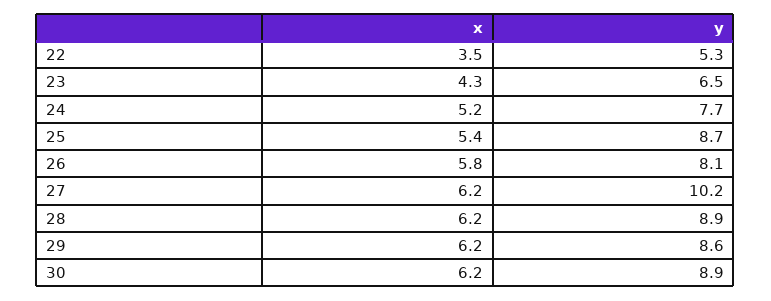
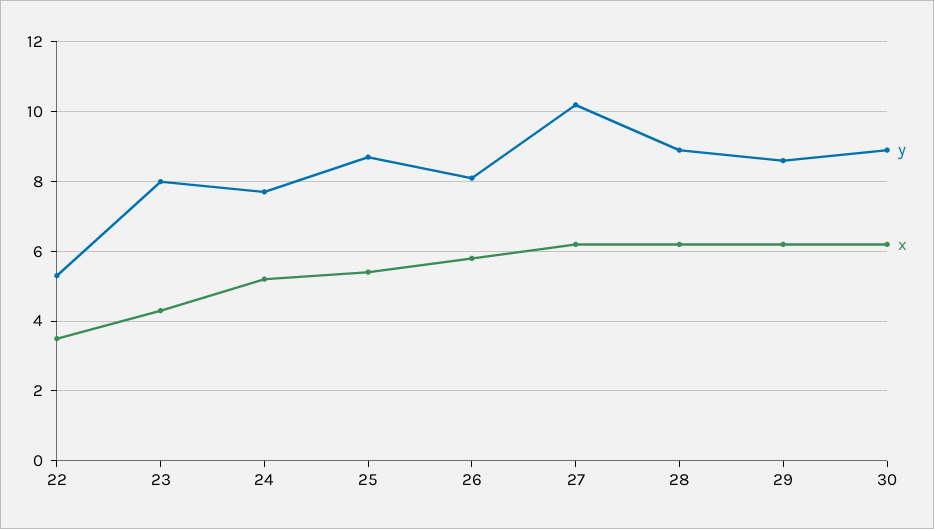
y, 23: 6.5 -> 8

